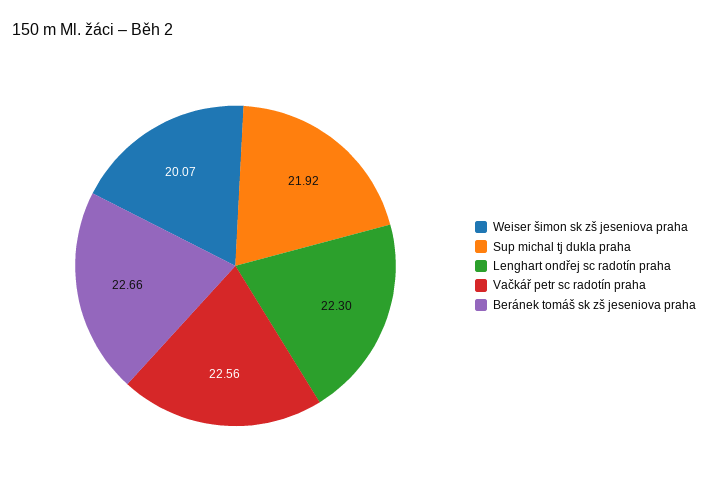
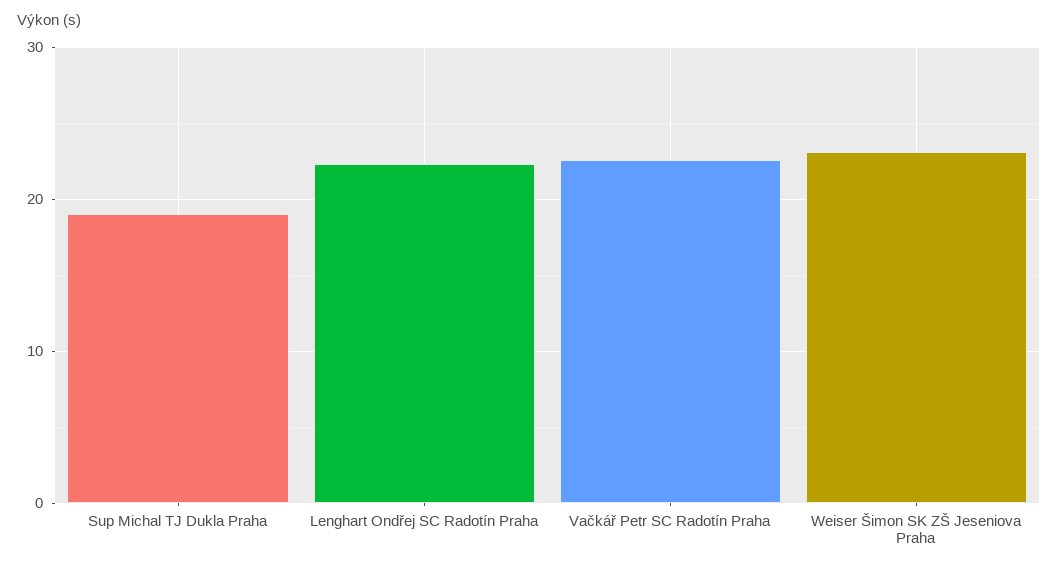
Weiser šimon sk zš jeseniova praha: 20.07 -> 23
Sup michal tj dukla praha: 21.92 -> 19
Beránek tomáš sk zš jeseniova praha: 22.66 -> none

